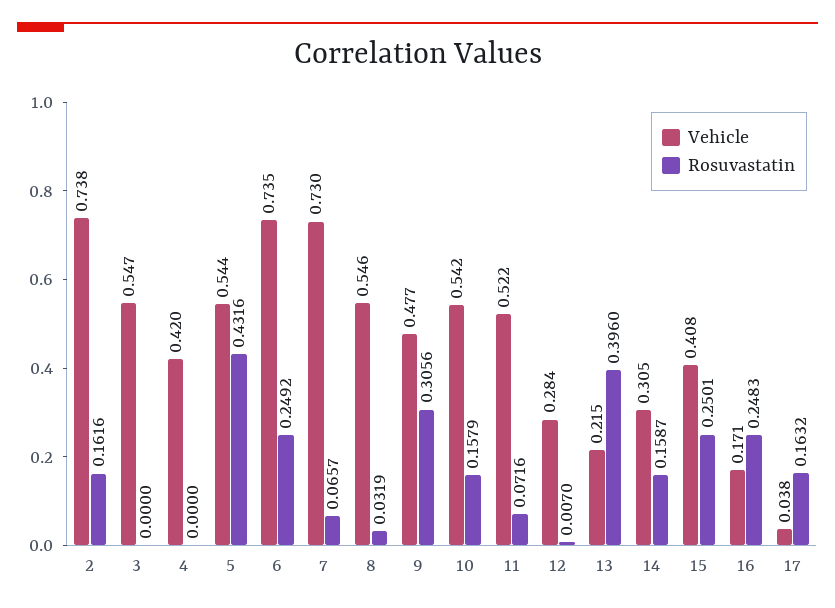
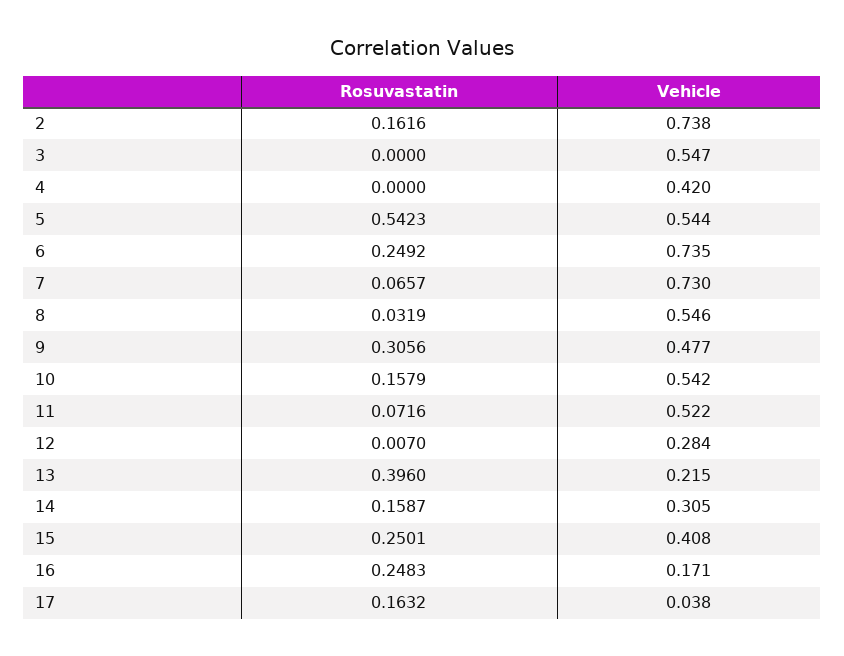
Rosuvastatin, 5: 0.4316 -> 0.5423

